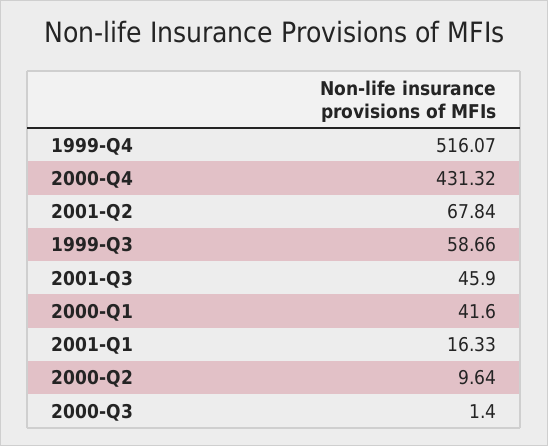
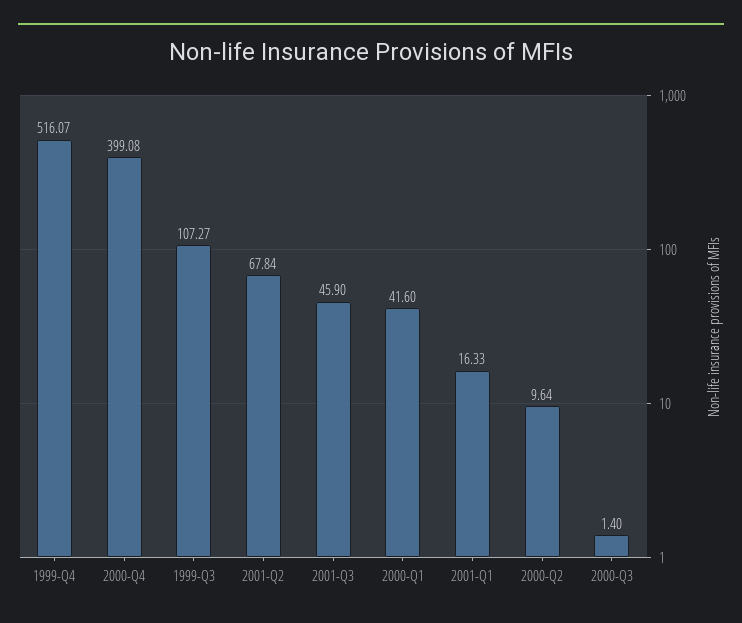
2000-Q4: 431.32 -> 399.08
1999-Q3: 58.66 -> 107.27

